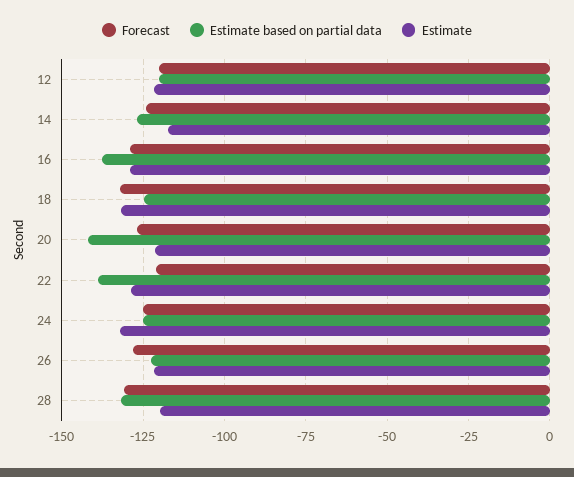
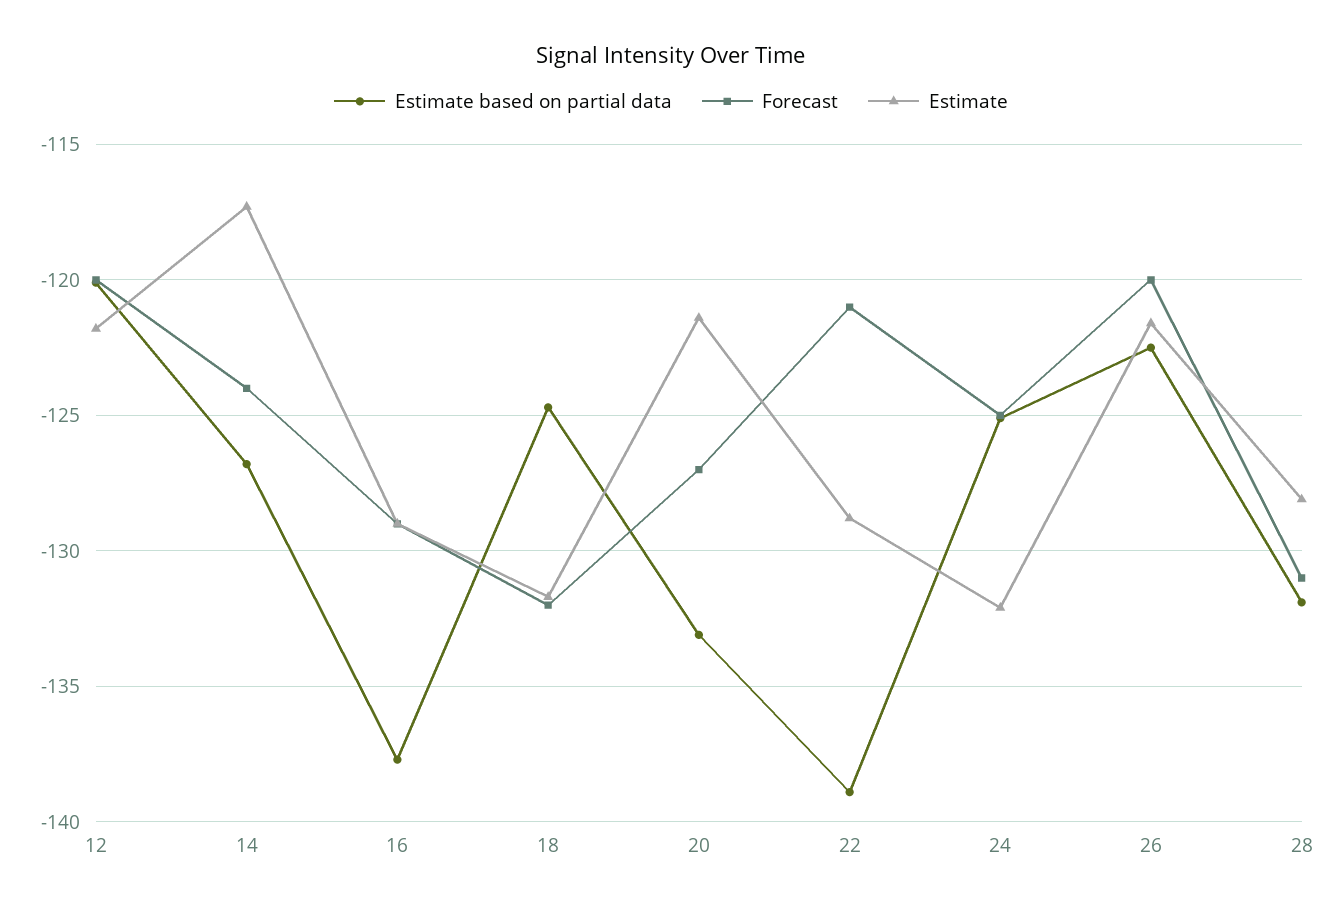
Estimate based on partial data, 20: -142.5 -> -133
Forecast, 26: -127.5 -> -120
Estimate, 28: -120 -> -128

